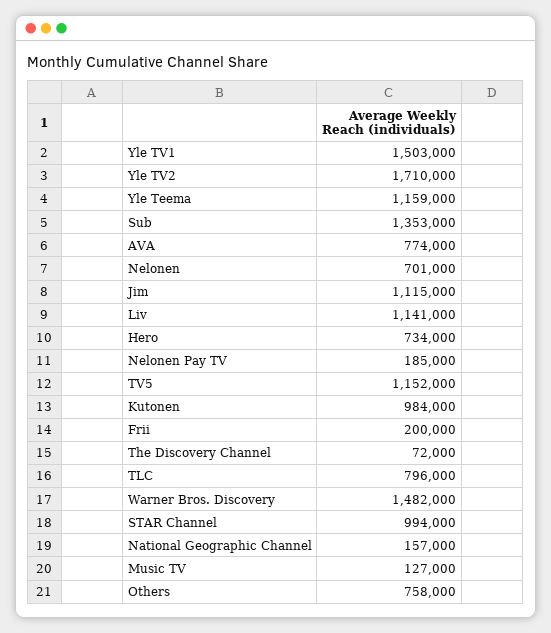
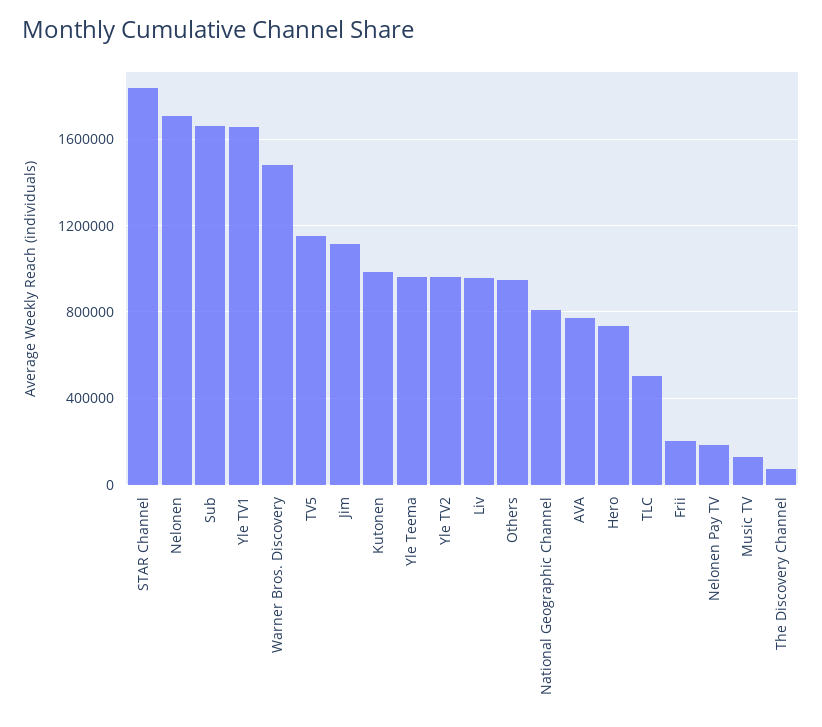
Yle TV1: 1503000 -> 1650000
Yle TV2: 1710000 -> 950000
Yle Teema: 1159000 -> 950000
Sub: 1353000 -> 1650000
Nelonen: 701000 -> 1700000
Liv: 1141000 -> 950000
TLC: 796000 -> 500000
STAR Channel: 994000 -> 1850000
National Geographic Channel: 157000 -> 800000
Others: 758000 -> 950000

